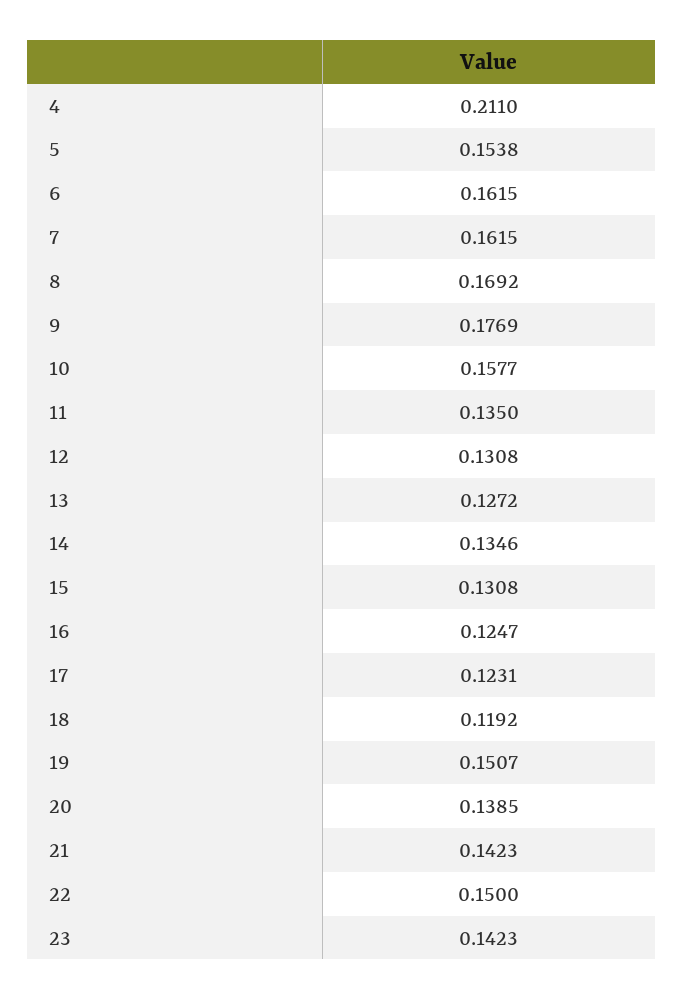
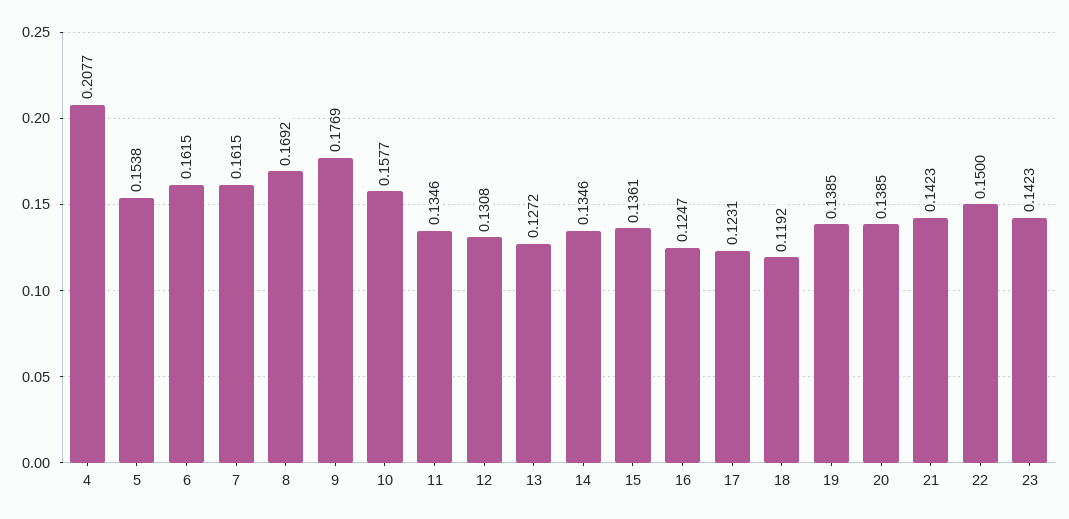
4: 0.211 -> 0.2077
11: 0.135 -> 0.1346
15: 0.1308 -> 0.1361
19: 0.1507 -> 0.1385

